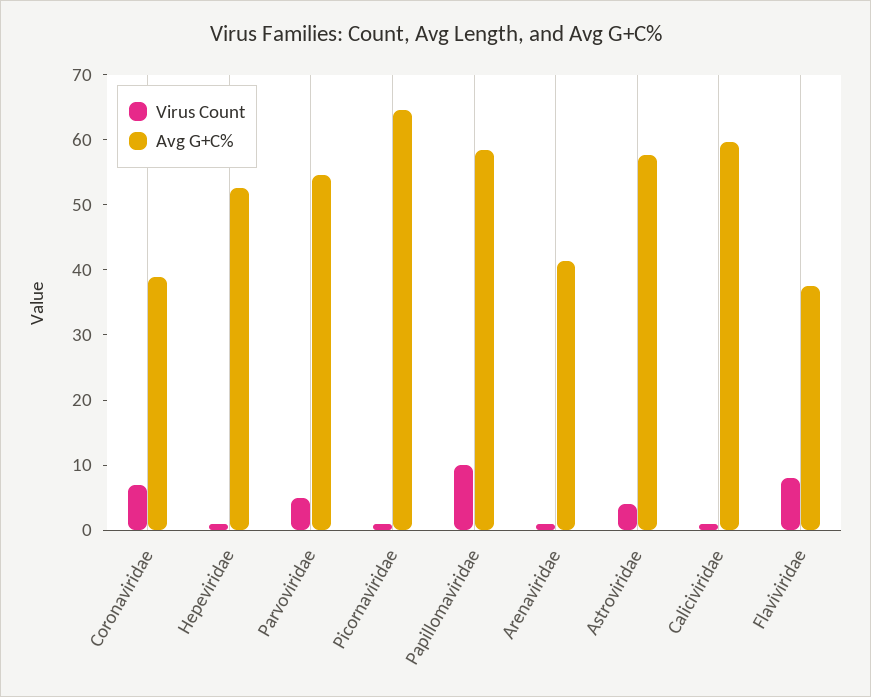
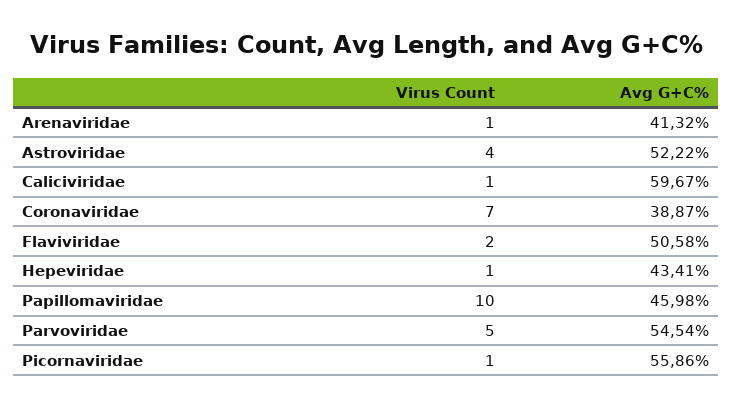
Avg G+C%, Hepeviridae: 52 -> 43.41
Avg G+C%, Picornaviridae: 64 -> 55.86
Avg G+C%, Papillomaviridae: 58 -> 45.98
Avg G+C%, Astroviridae: 58 -> 52.22
Virus Count, Flaviviridae: 8 -> 2
Avg G+C%, Flaviviridae: 38 -> 50.58

